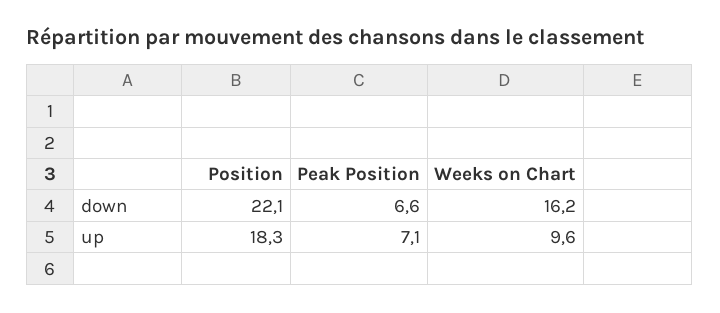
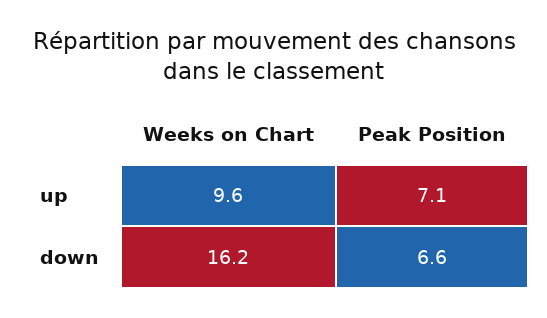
Position, down: 22.1 -> none
Position, up: 18.3 -> none

